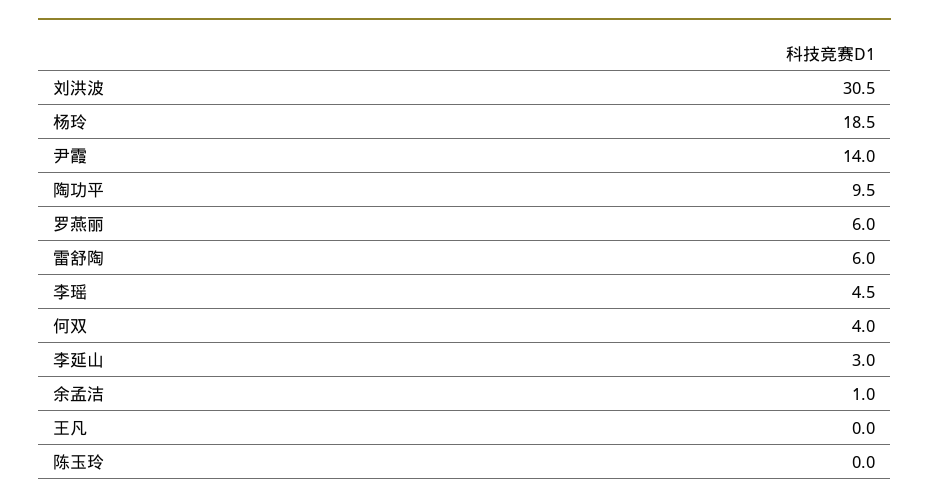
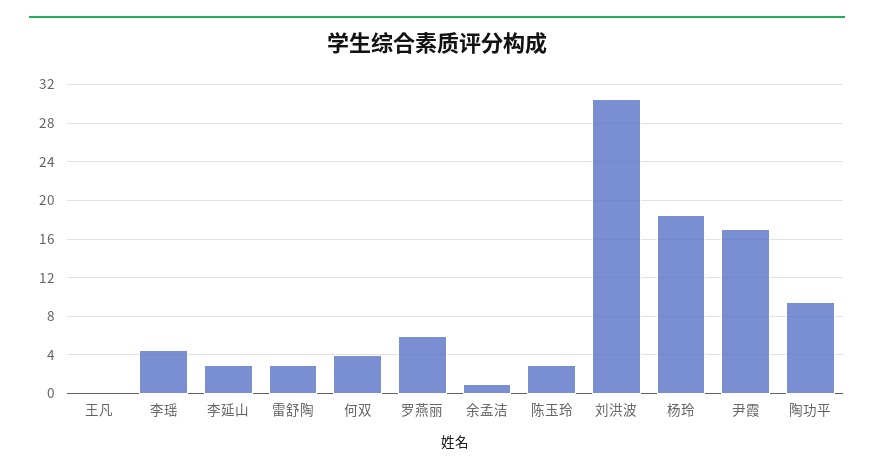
尹霞: 14 -> 17
雷舒陶: 6 -> 3
陈玉玲: 0 -> 3

